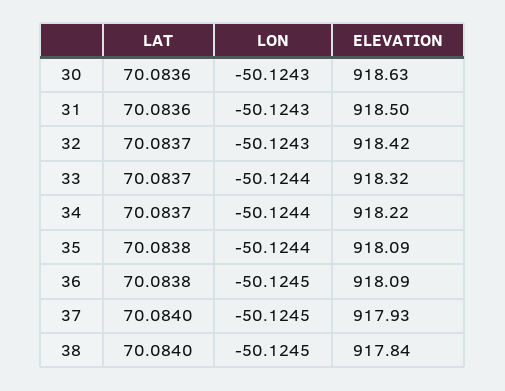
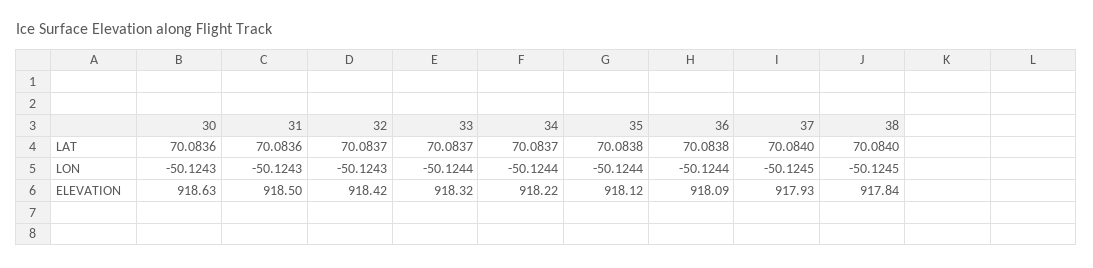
ELEVATION, 35: 918.09 -> 918.12
LON, 36: -50.1245 -> -50.1244

